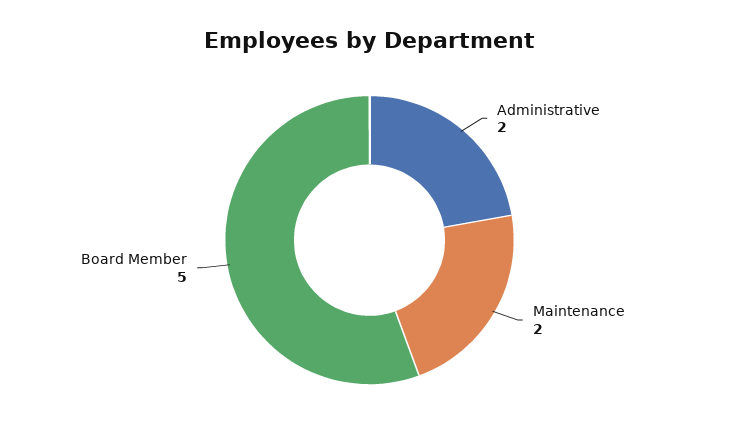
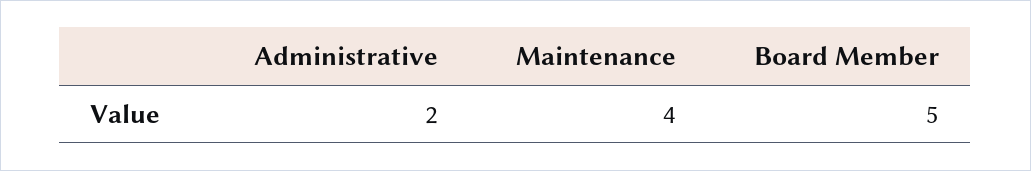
Maintenance: 2 -> 4

